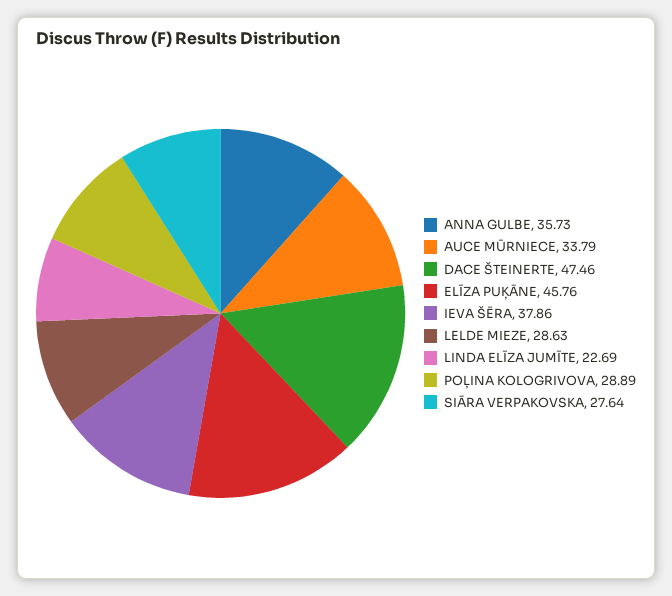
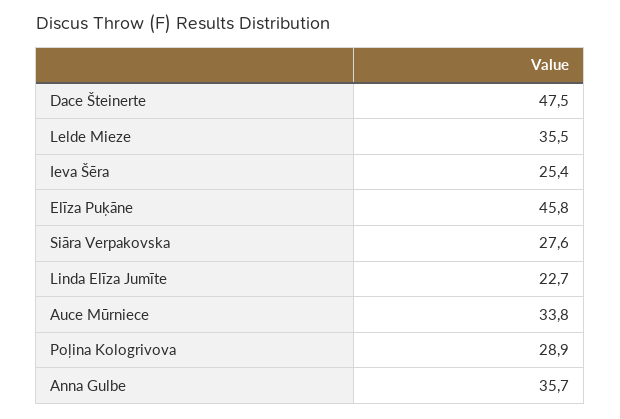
IEVA ŠĒRA: 37.86 -> 25.4
LELDE MIEZE: 28.63 -> 35.5

